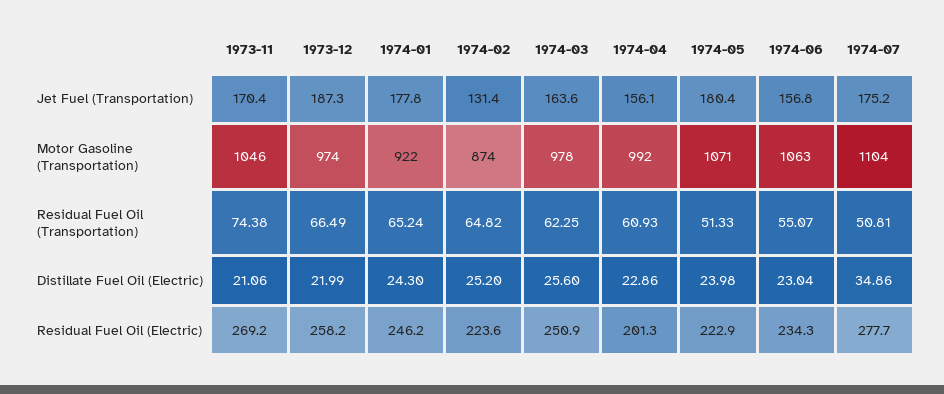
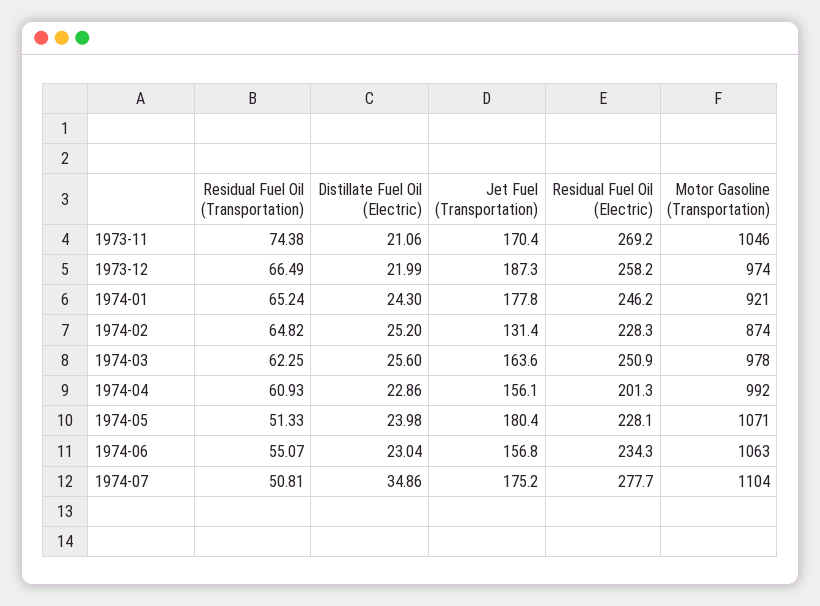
1974-01, Motor Gasoline (Transportation): 922 -> 921
1974-02, Residual Fuel Oil (Electric): 223.6 -> 228.3
1974-05, Residual Fuel Oil (Electric): 222.9 -> 228.1

